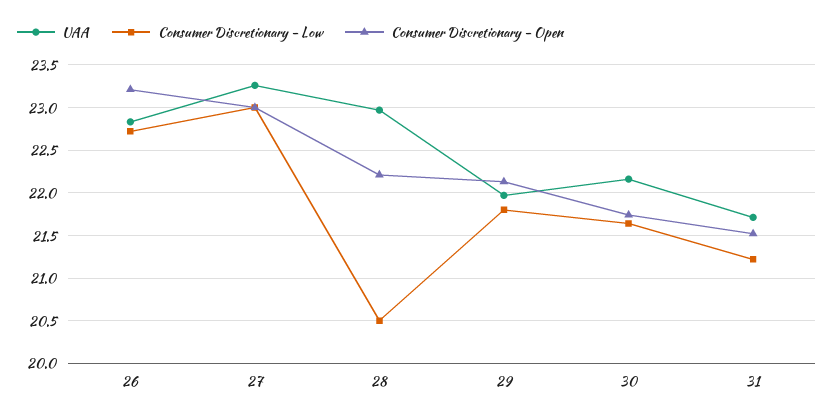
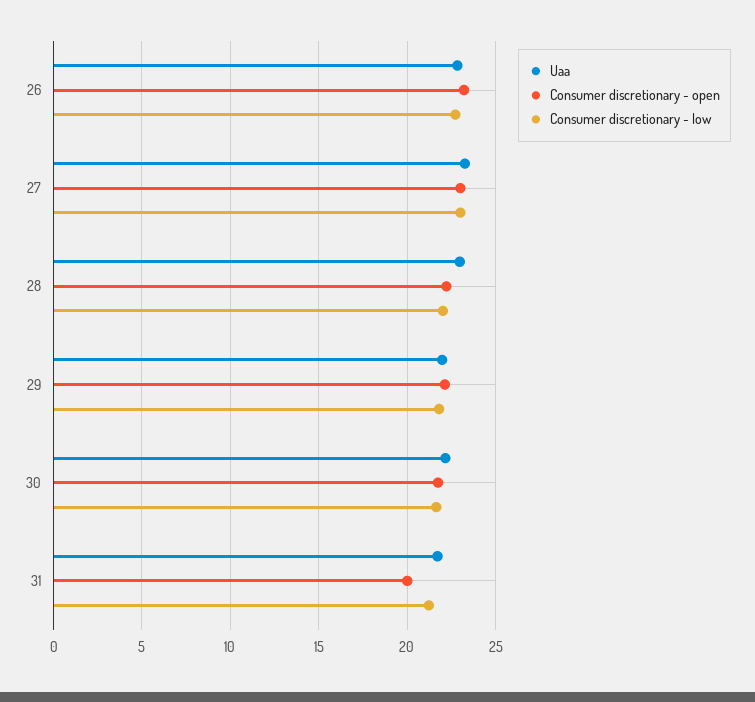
Consumer Discretionary - Low, 28: 20.5 -> 22
Consumer Discretionary - Open, 31: 21.5 -> 20

